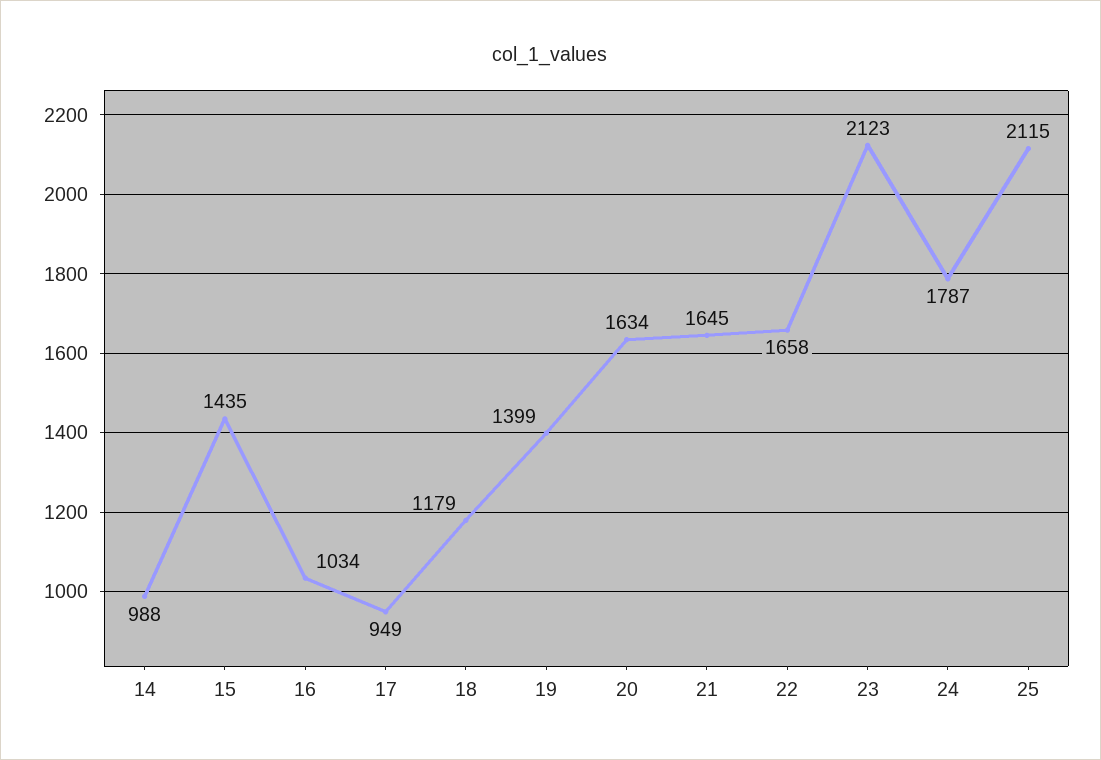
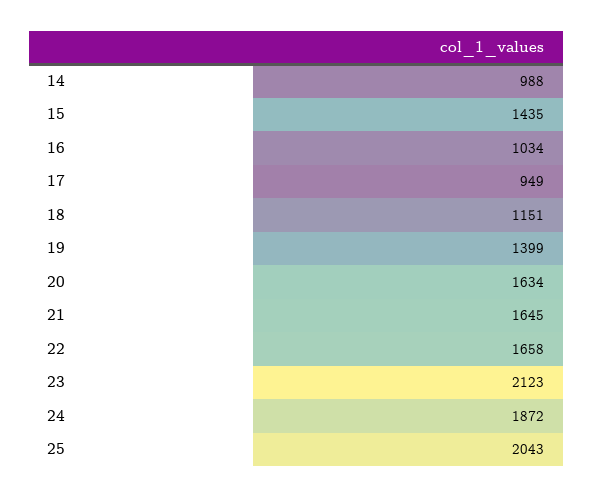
18: 1179 -> 1151
24: 1787 -> 1872
25: 2115 -> 2043

